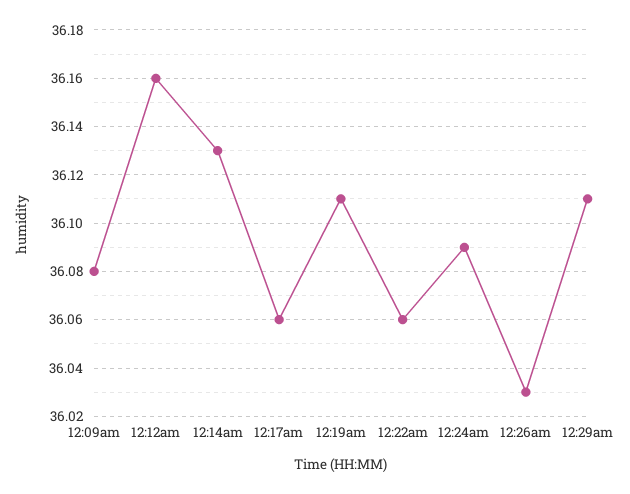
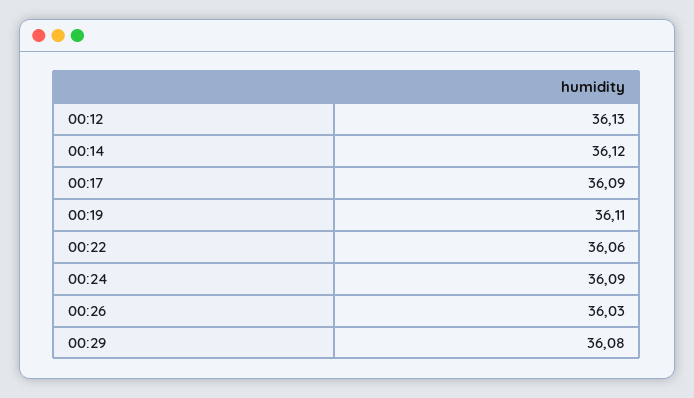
12:09am: 36.08 -> none
12:12am: 36.16 -> 36.13
12:14am: 36.13 -> 36.12
12:17am: 36.06 -> 36.09
12:29am: 36.11 -> 36.08

